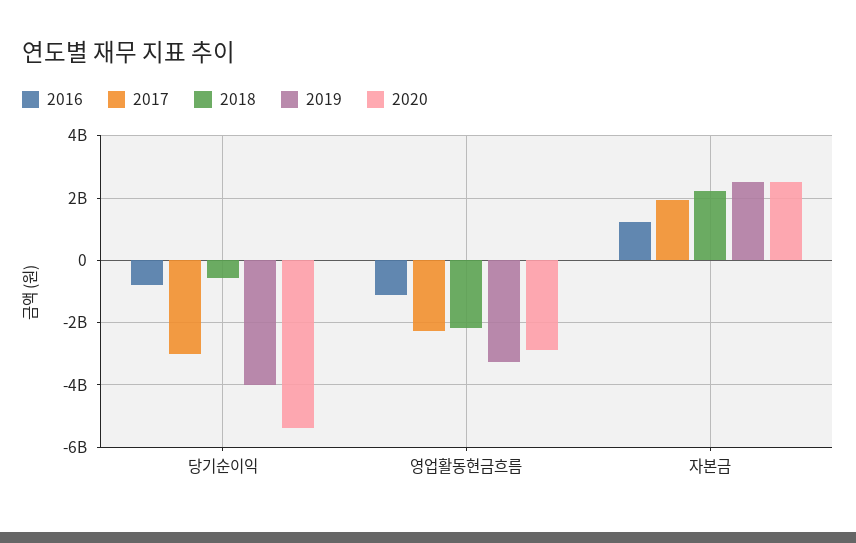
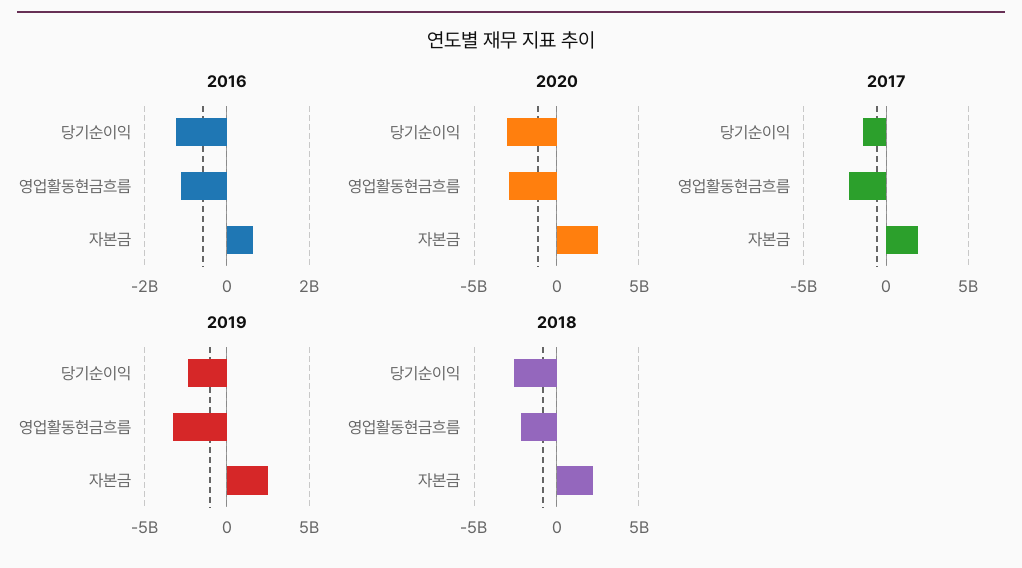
2016, 당기순이익: -800000000 -> -1200000000
2017, 당기순이익: -3000000000 -> -1500000000
2018, 당기순이익: -600000000 -> -2500000000
2019, 당기순이익: -4000000000 -> -2500000000
2020, 당기순이익: -5400000000 -> -3000000000
2016, 자본금: 1200000000 -> 600000000

